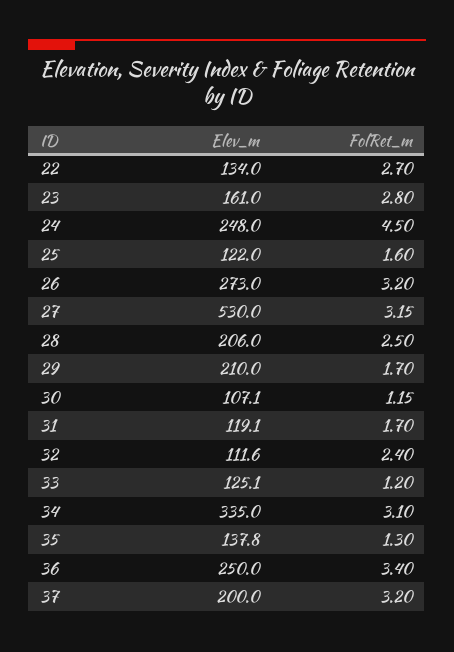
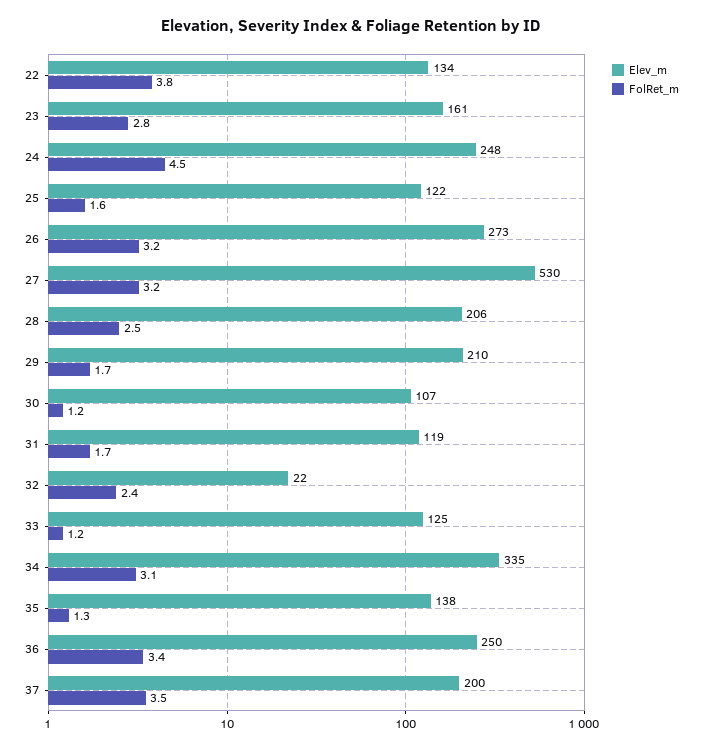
FolRet_m, 22: 2.7 -> 3.8
Elev_m, 32: 111.6 -> 22
FolRet_m, 37: 3.2 -> 3.5

